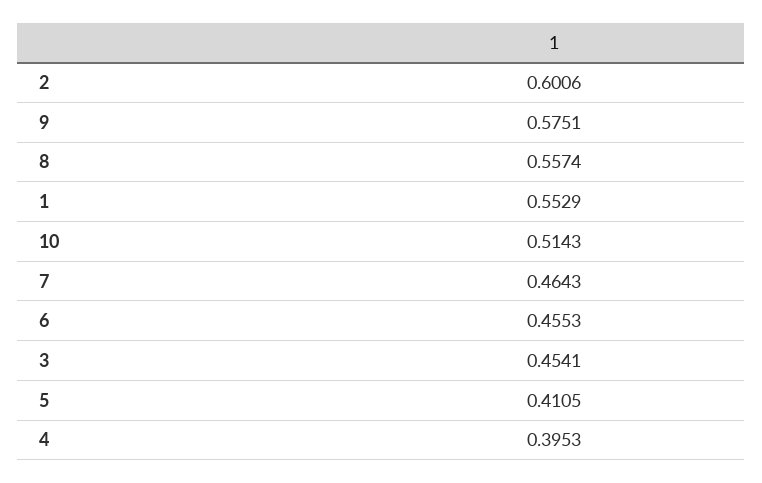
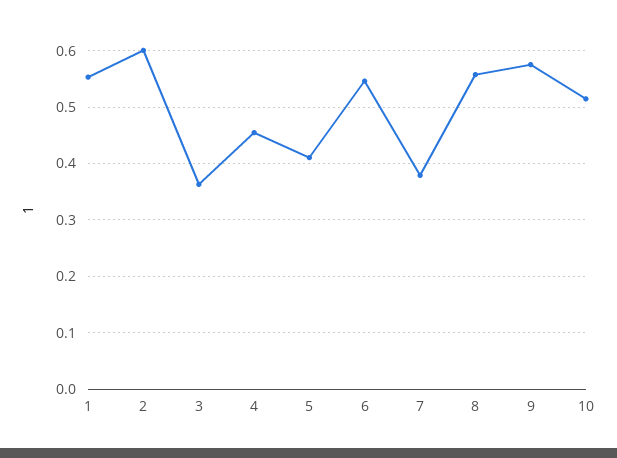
7: 0.4643 -> 0.38
6: 0.4553 -> 0.54
3: 0.4541 -> 0.36
4: 0.3953 -> 0.46

